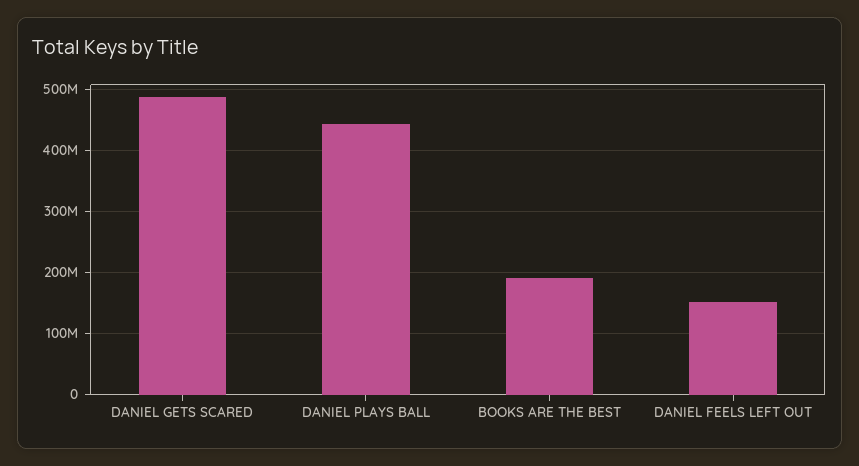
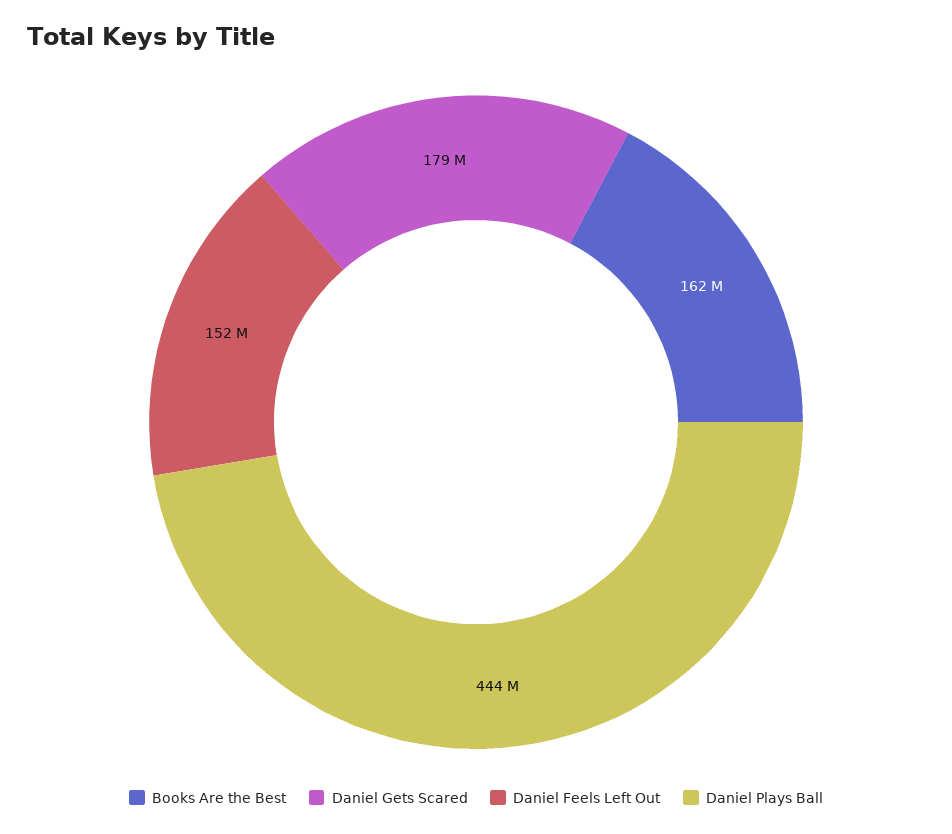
DANIEL GETS SCARED: 490000000 -> 179000000
BOOKS ARE THE BEST: 190000000 -> 162000000

